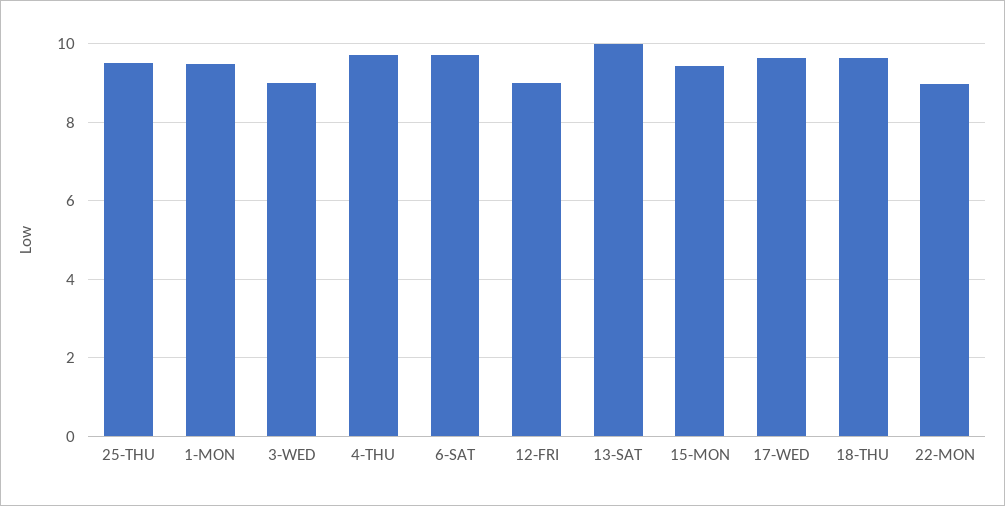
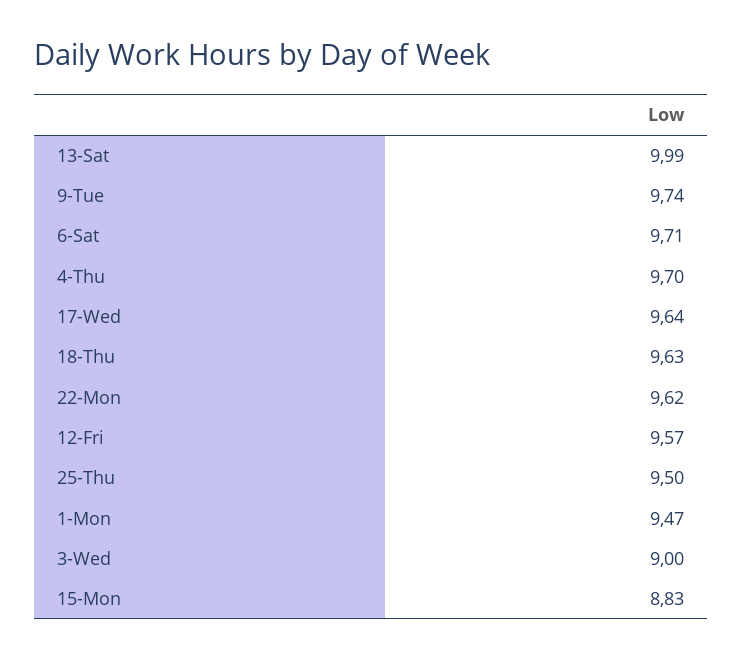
12-FRI: 9 -> 9.57
15-MON: 9.4 -> 8.83
22-MON: 9 -> 9.62
9-Tue: none -> 9.74

